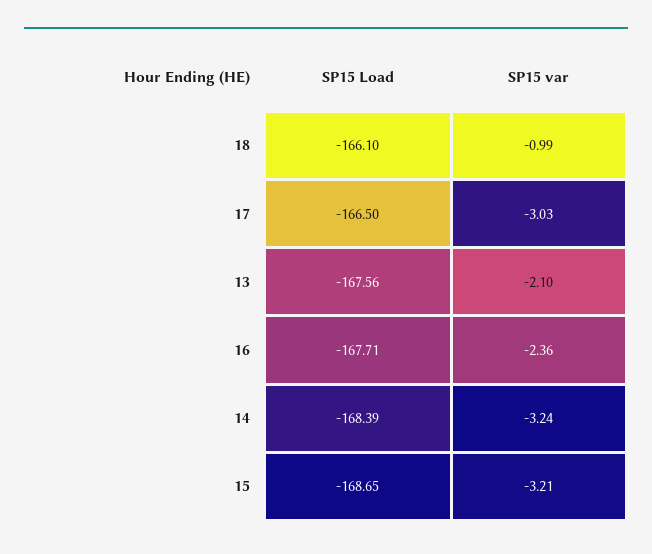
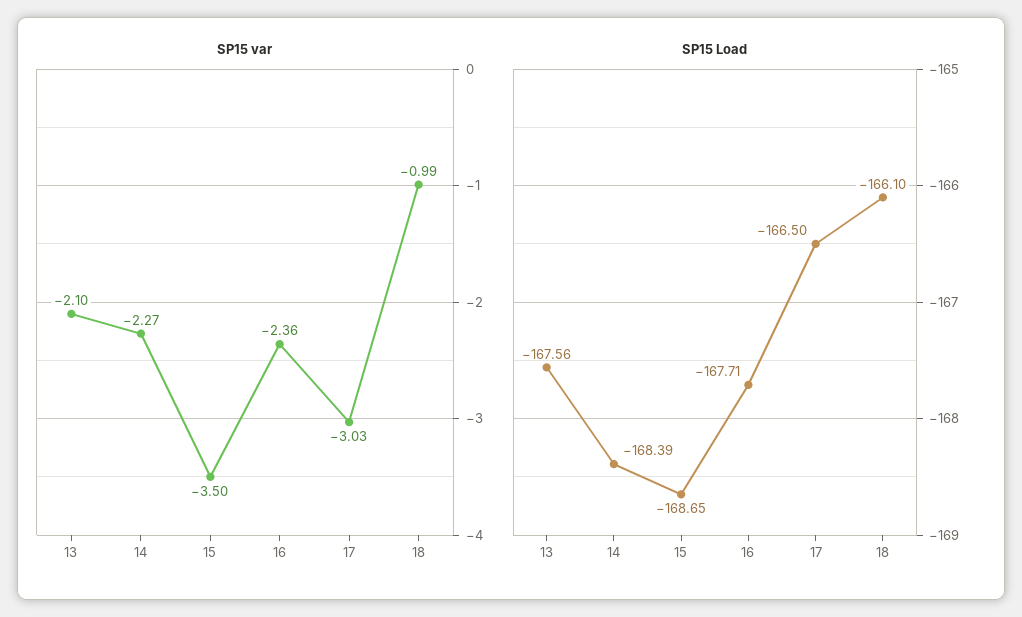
SP15 var, 14: -3.24 -> -2.27
SP15 var, 15: -3.21 -> -3.5

